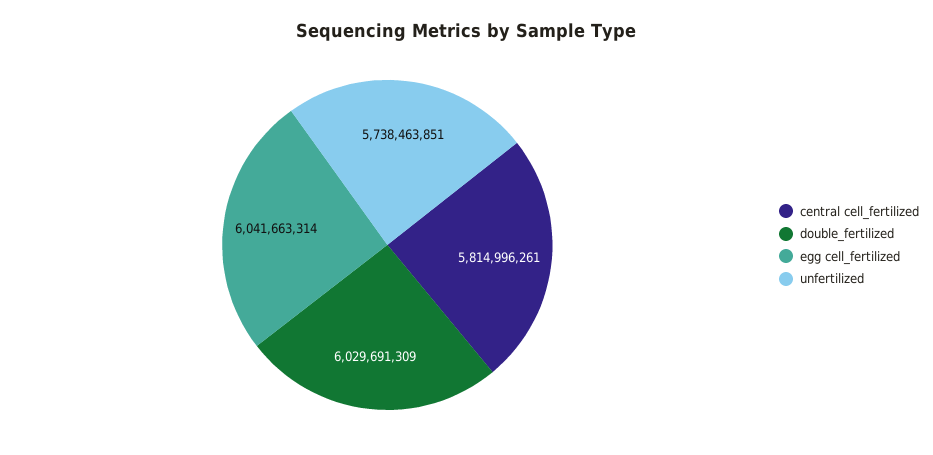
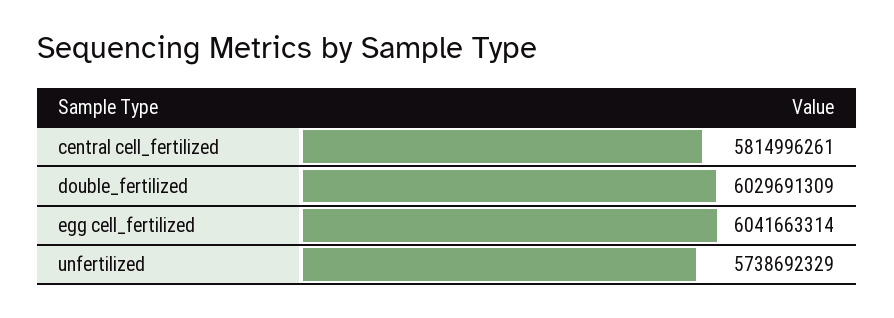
unfertilized: 5738463851 -> 5738692329

